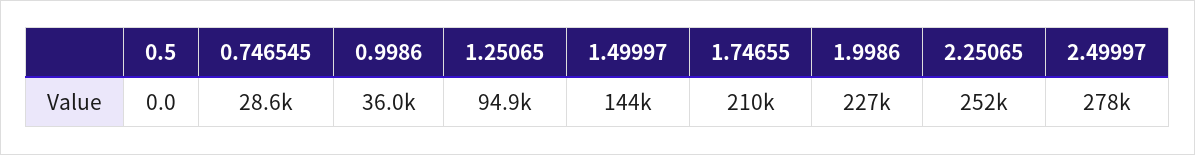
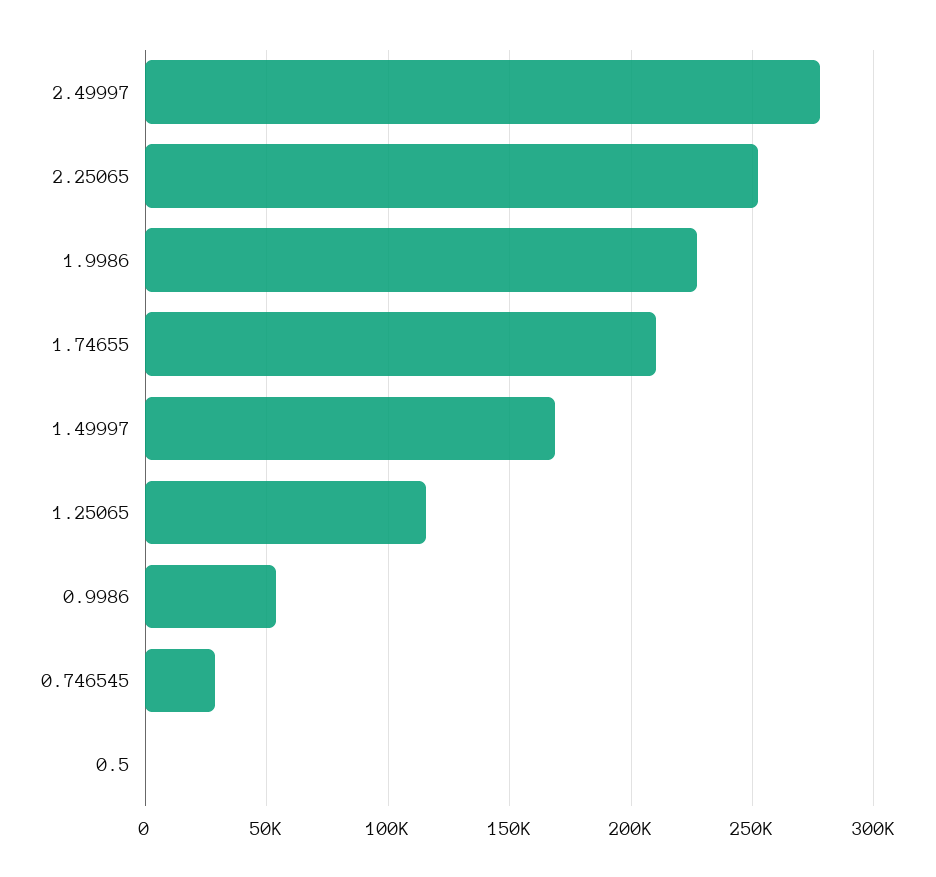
0.9986: 36000 -> 55000
1.25065: 94900 -> 115000
1.49997: 144000 -> 170000

